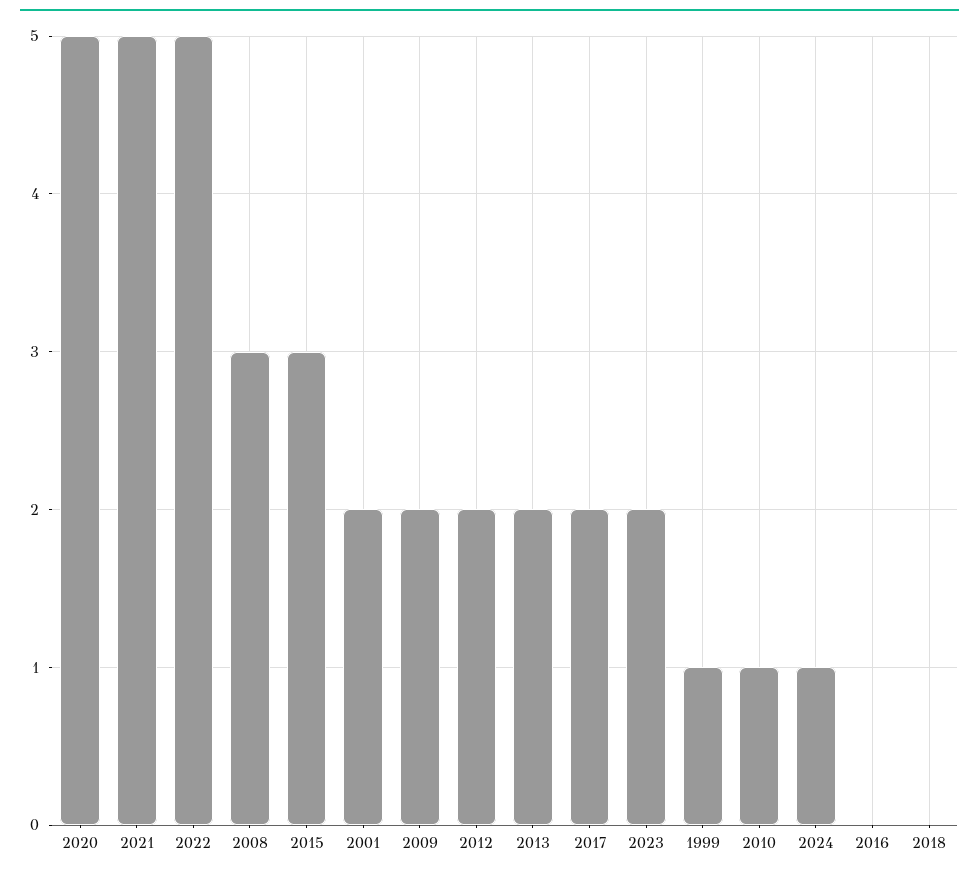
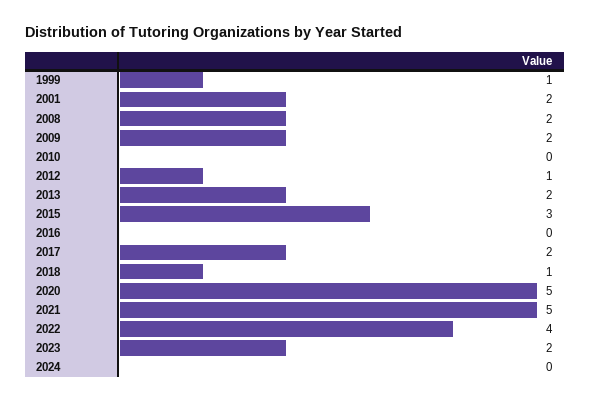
2022: 5 -> 4
2008: 3 -> 2
2012: 2 -> 1
2010: 1 -> 0
2024: 1 -> 0
2018: 0 -> 1

